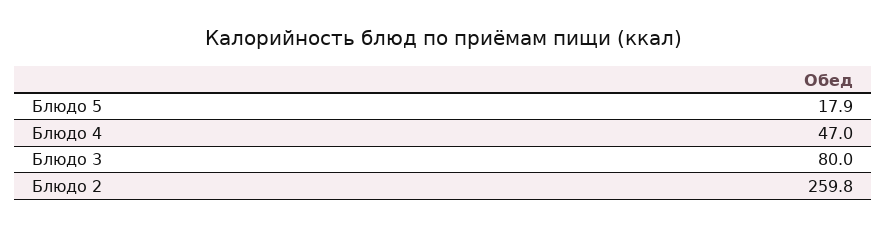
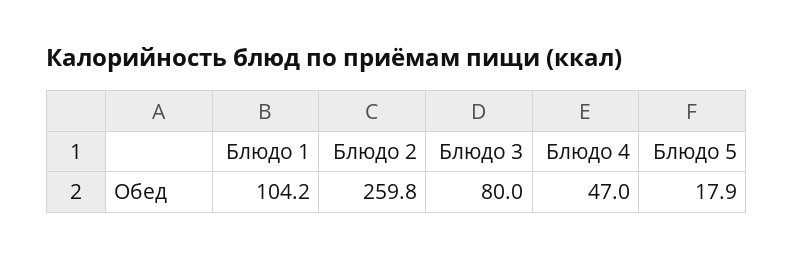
Блюдо 1: none -> 104.2

